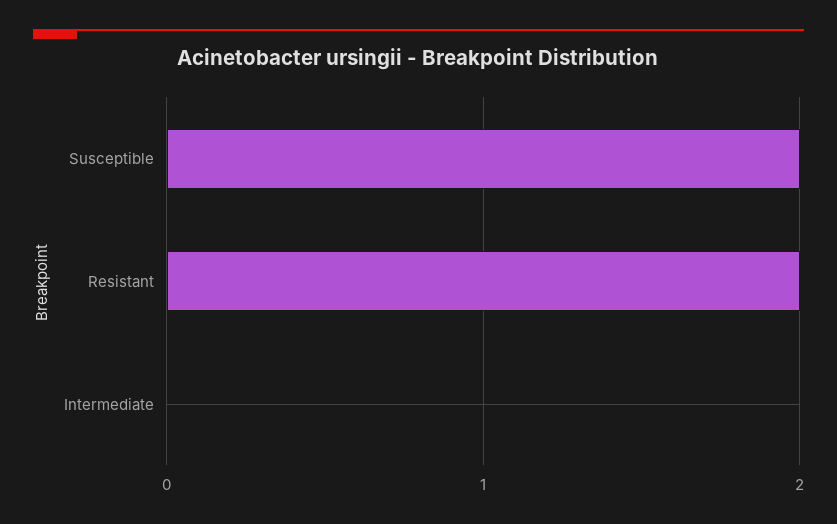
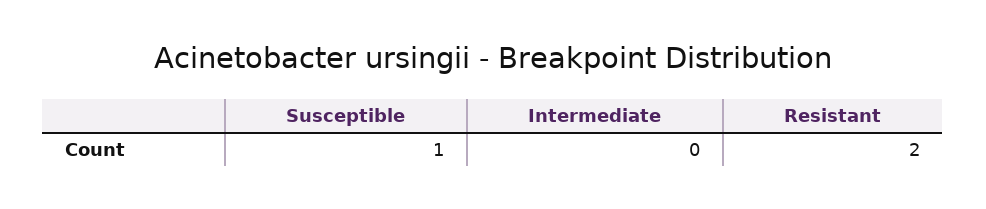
Susceptible: 2 -> 1

